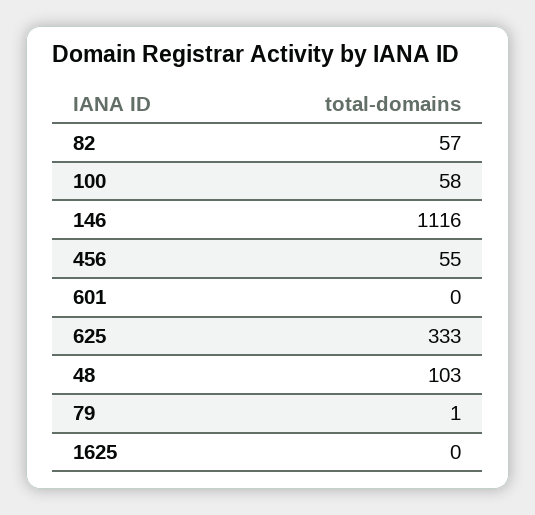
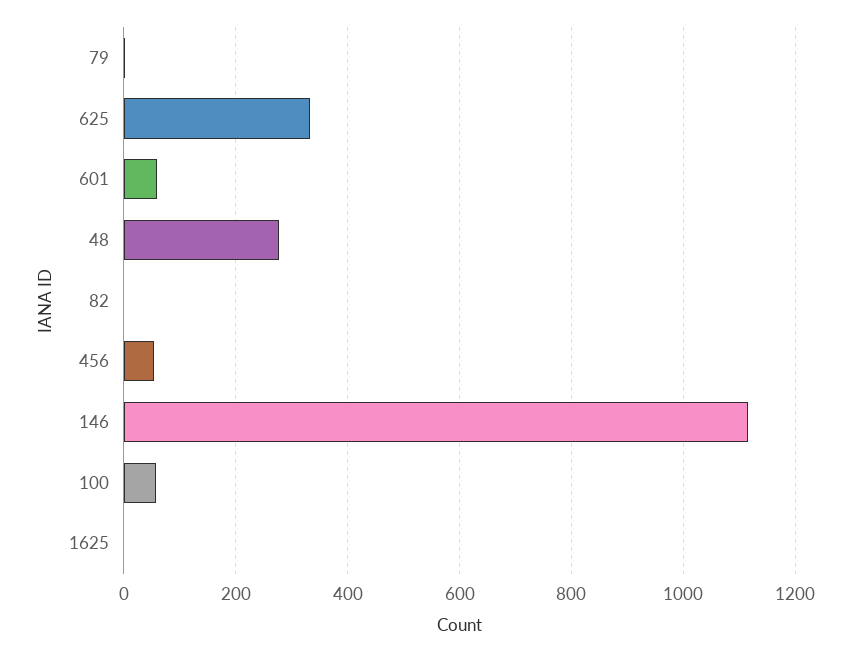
82: 57 -> 0
601: 0 -> 60
48: 103 -> 280

